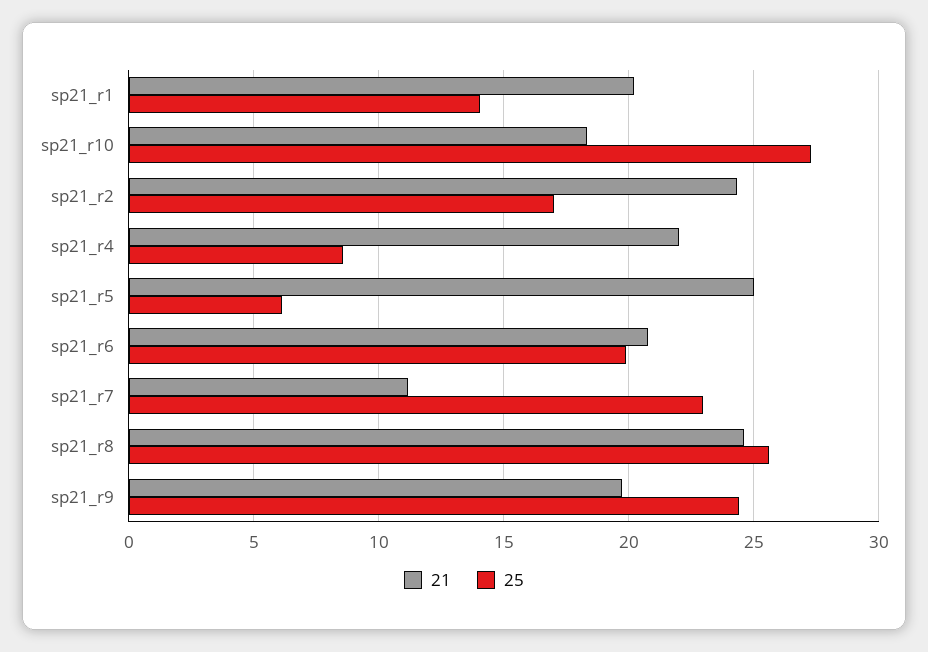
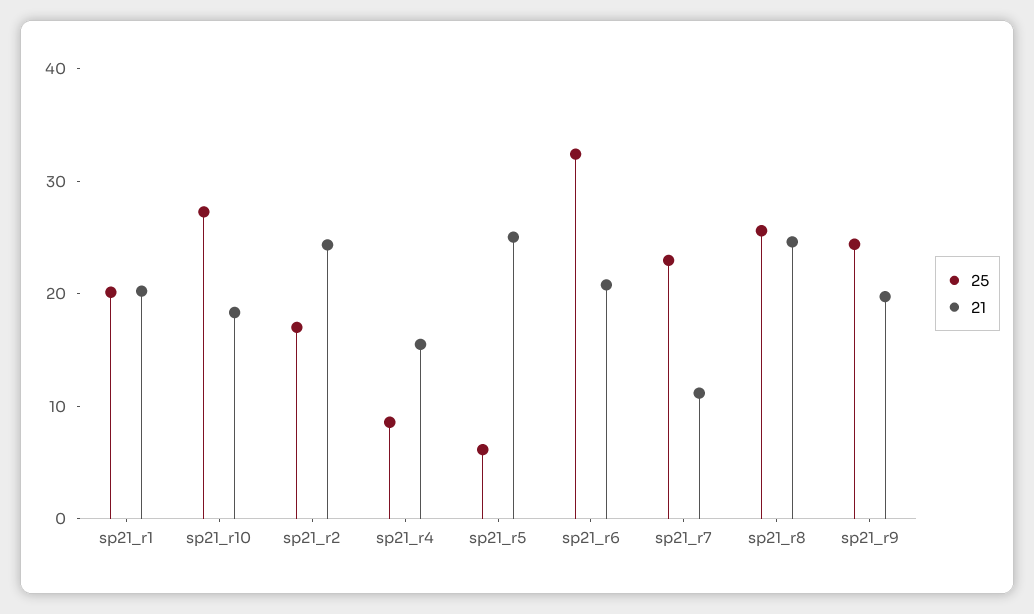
25, sp21_r1: 14 -> 20
21, sp21_r4: 22 -> 16
25, sp21_r6: 20 -> 32

